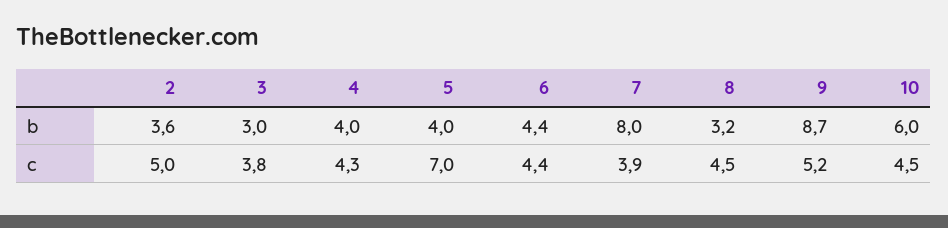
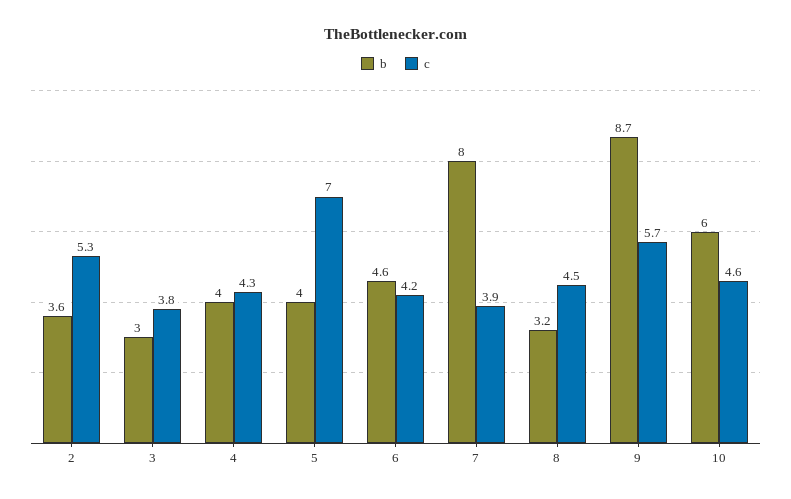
b, 6: 4.4 -> 4.6
c, 2: 5 -> 5.3
c, 6: 4.4 -> 4.2
c, 9: 5.2 -> 5.7
c, 10: 4.5 -> 4.6

